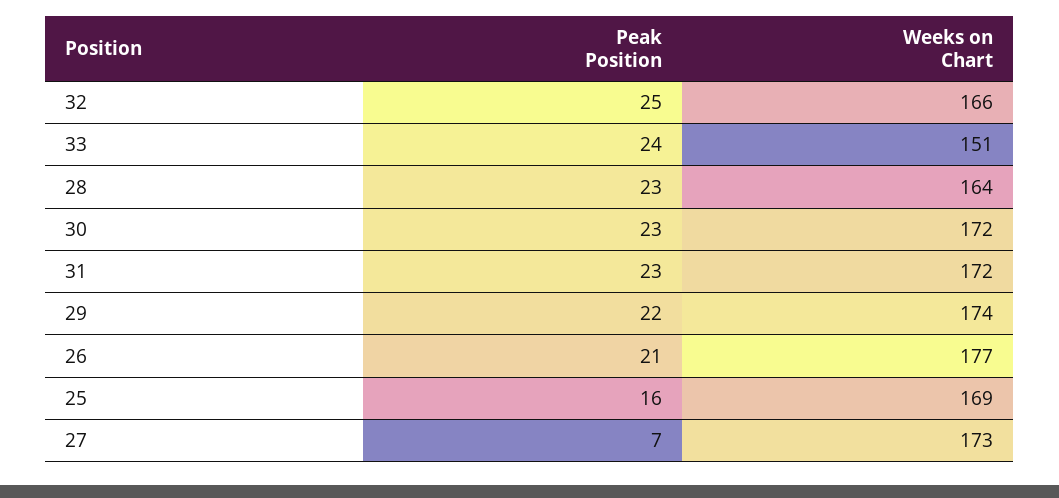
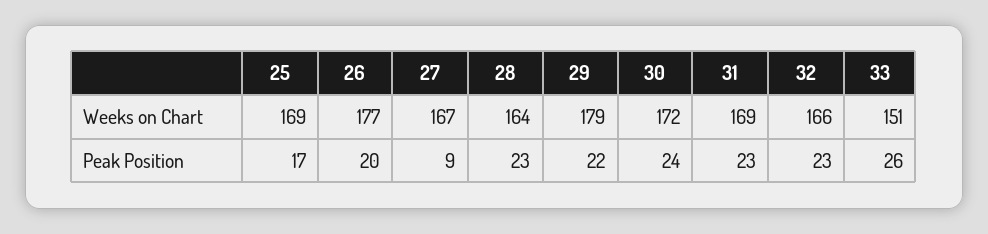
Peak Position, 32: 25 -> 23
Peak Position, 33: 24 -> 26
Peak Position, 30: 23 -> 24
Weeks on Chart, 31: 172 -> 169
Weeks on Chart, 29: 174 -> 179
Peak Position, 26: 21 -> 20
Peak Position, 25: 16 -> 17
Peak Position, 27: 7 -> 9
Weeks on Chart, 27: 173 -> 167

